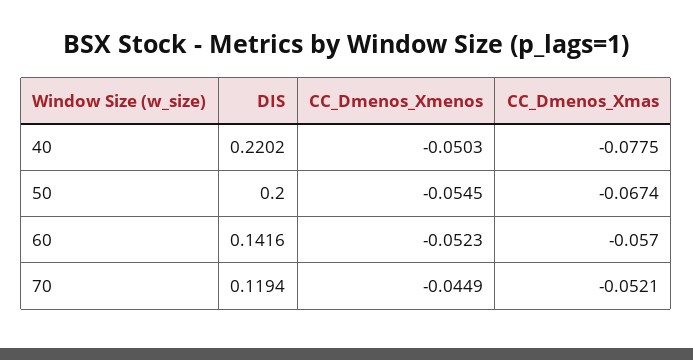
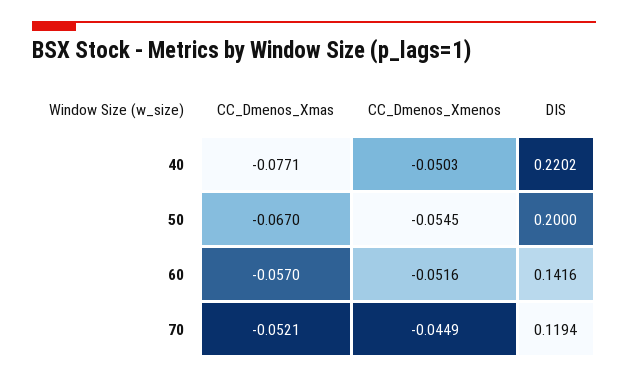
CC_Dmenos_Xmas, 40: -0.0775 -> -0.0771
CC_Dmenos_Xmas, 50: -0.0674 -> -0.067
CC_Dmenos_Xmenos, 60: -0.0523 -> -0.0516

